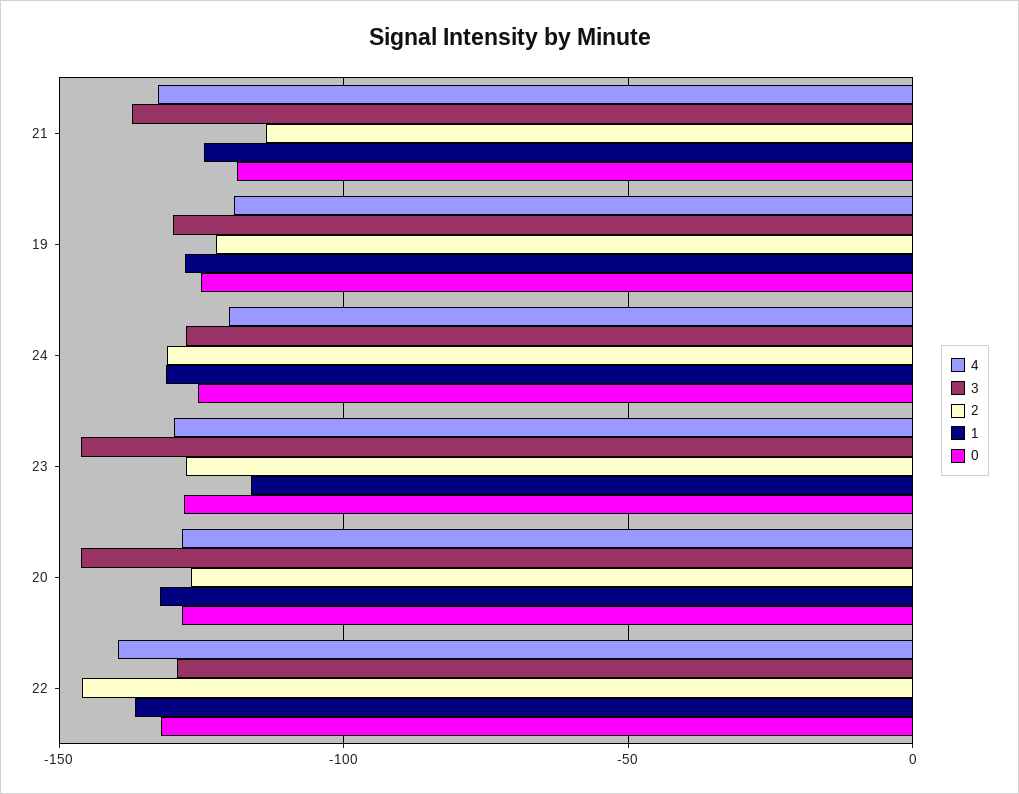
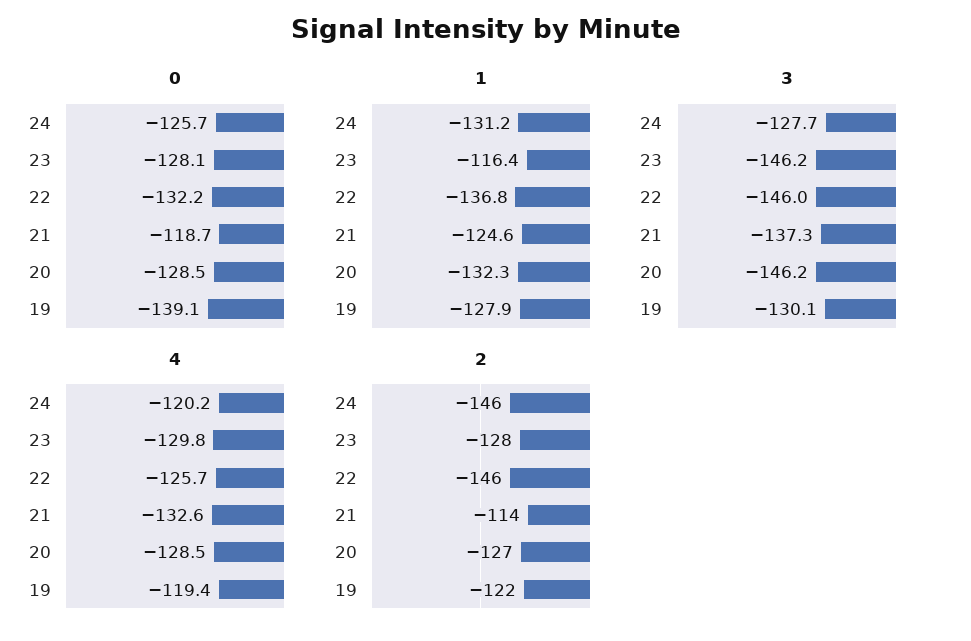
0, 19: -125 -> -139.1
2, 24: -130 -> -146
4, 22: -140 -> -125.7
3, 22: -130 -> -146

